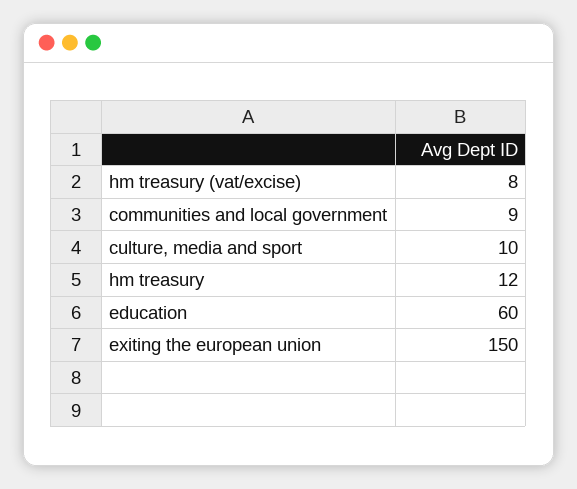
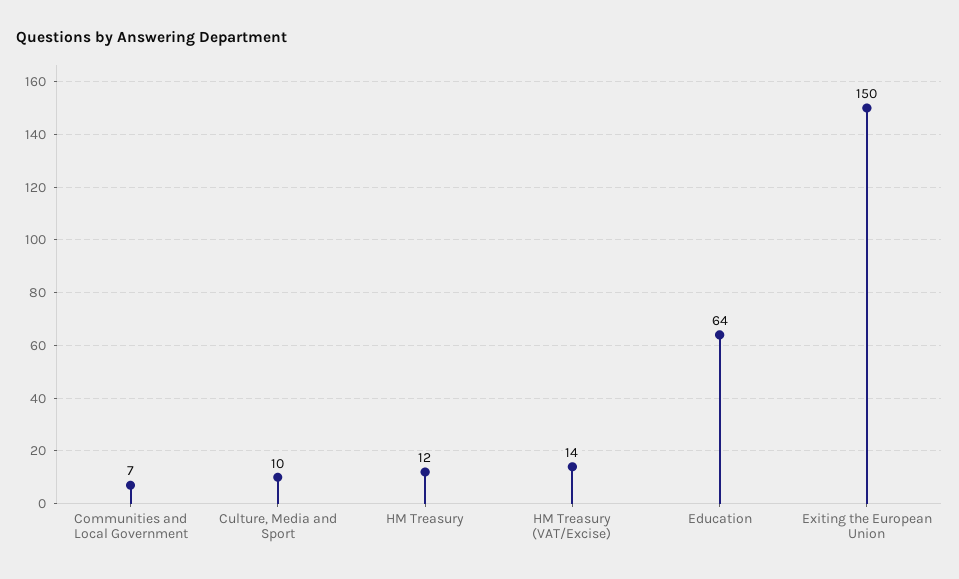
hm treasury (vat/excise): 8 -> 14
communities and local government: 9 -> 7
education: 60 -> 64

